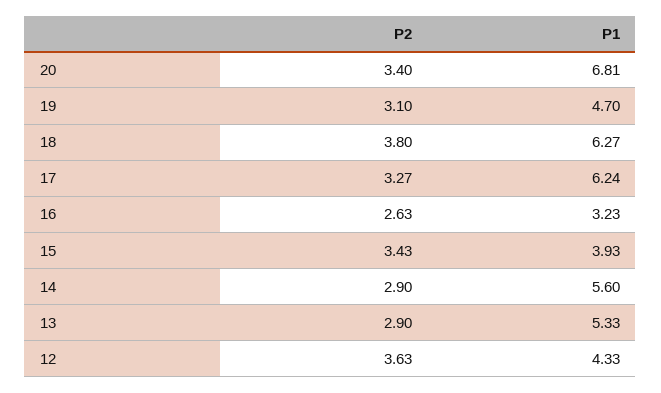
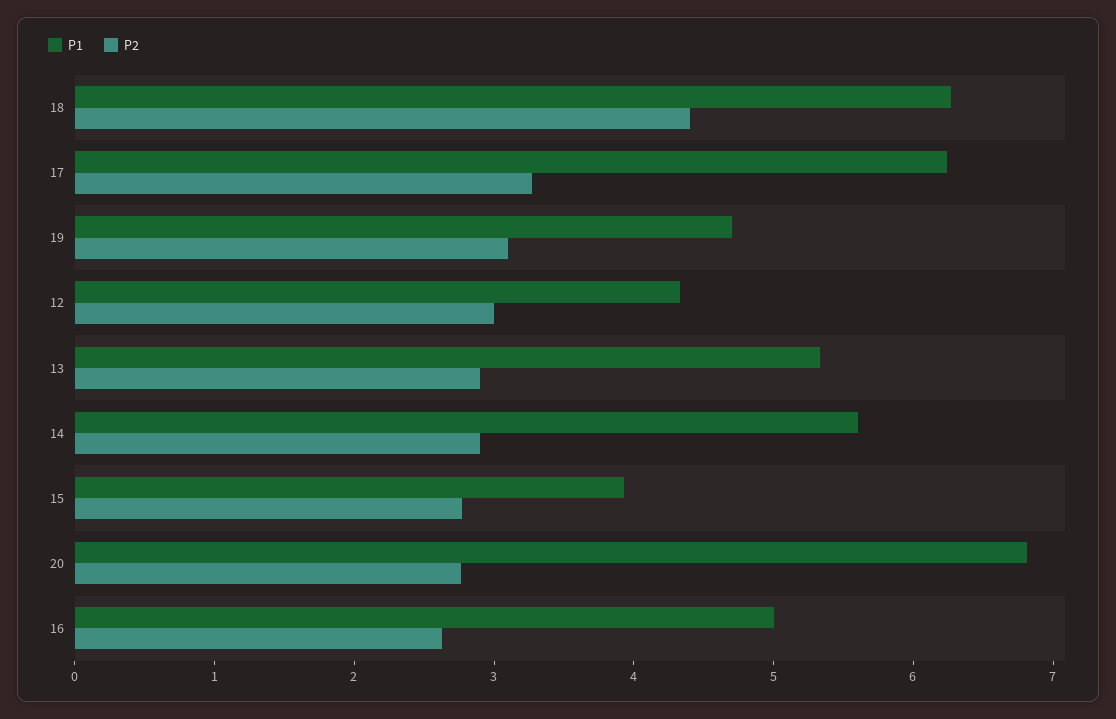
P2, 20: 3.4 -> 2.8
P2, 18: 3.8 -> 4.4
P1, 16: 3.23 -> 5
P2, 15: 3.43 -> 2.8
P2, 12: 3.63 -> 3

